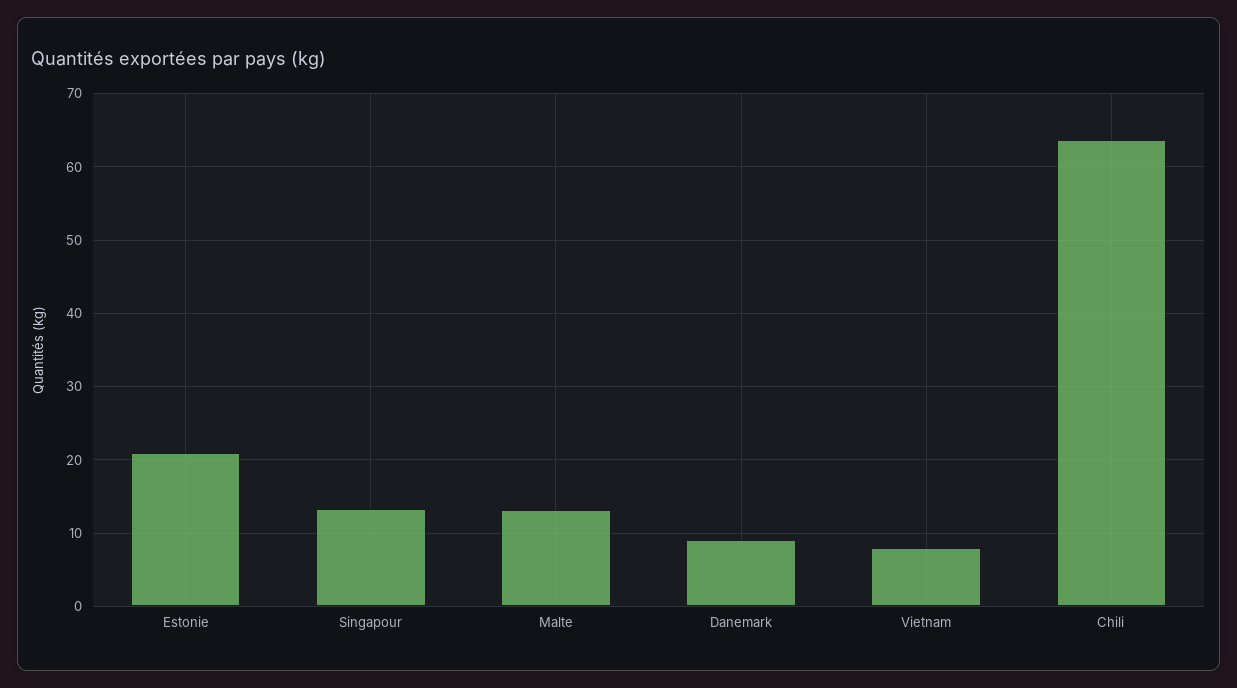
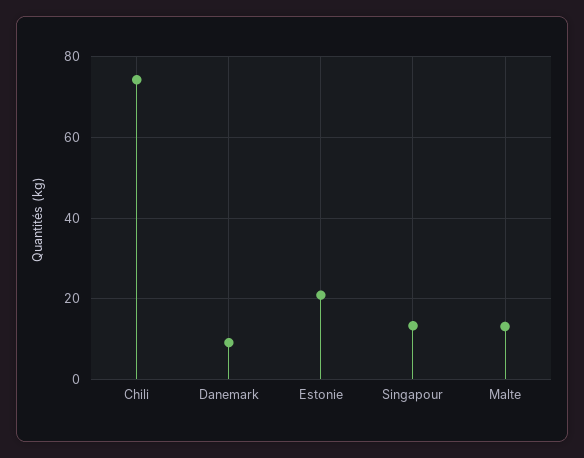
Vietnam: 8 -> none
Chili: 64 -> 74

